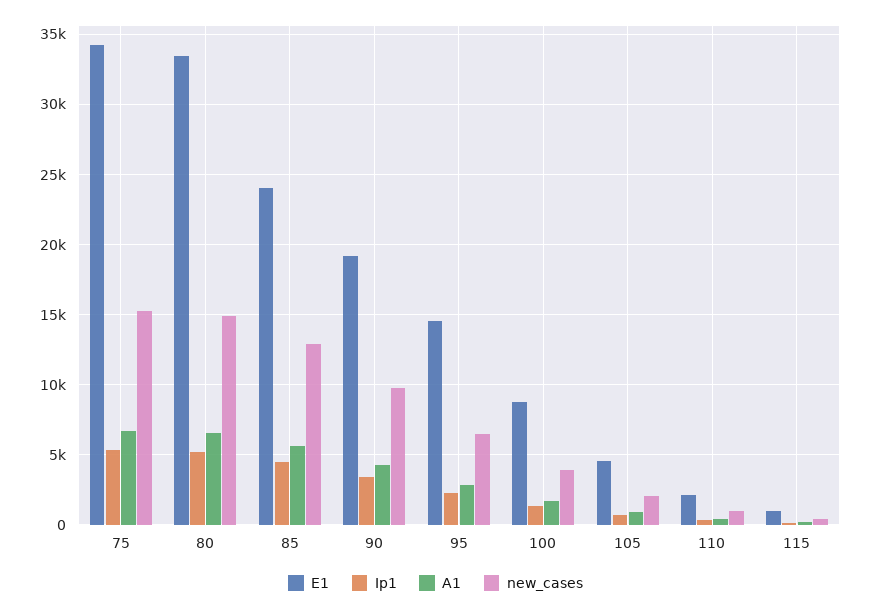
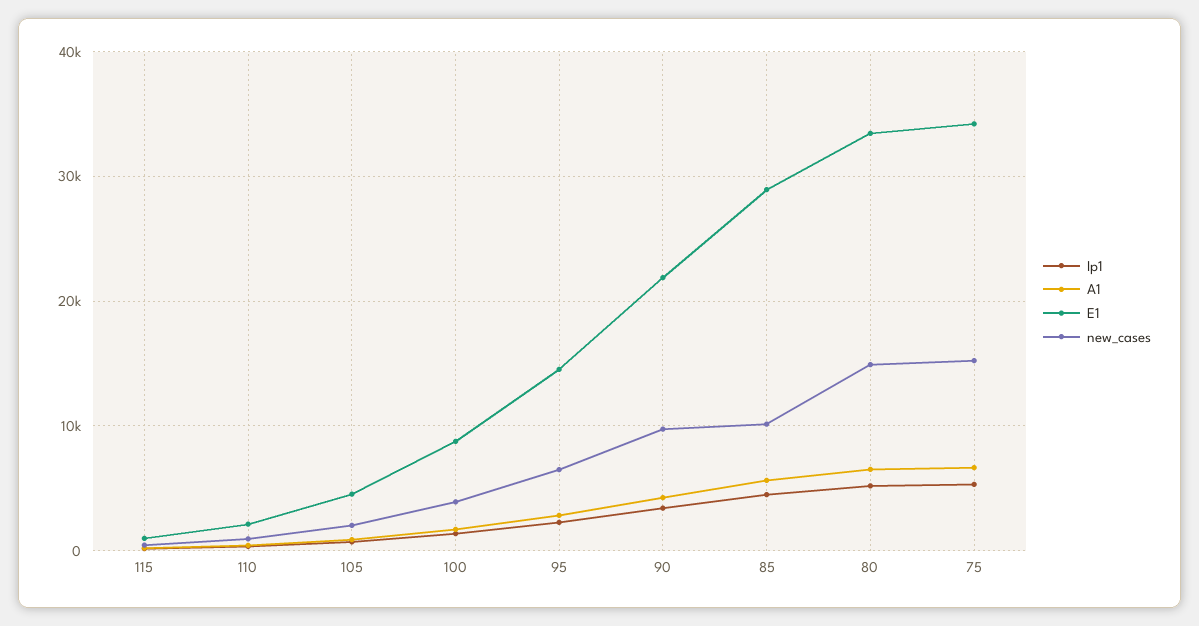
E1, 85: 24000 -> 29000
new_cases, 85: 13000 -> 10000
E1, 90: 19000 -> 22000

